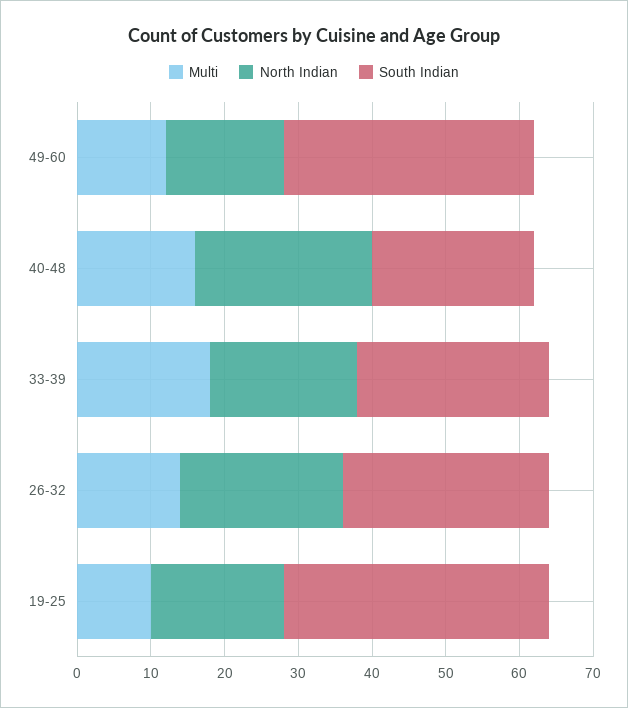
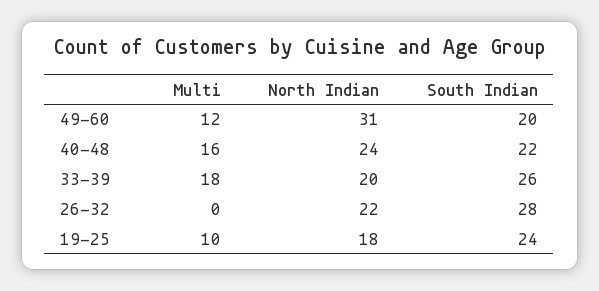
North Indian, 49-60: 15 -> 31
South Indian, 49-60: 35 -> 20
Multi, 26-32: 15 -> 0
South Indian, 19-25: 35 -> 24

